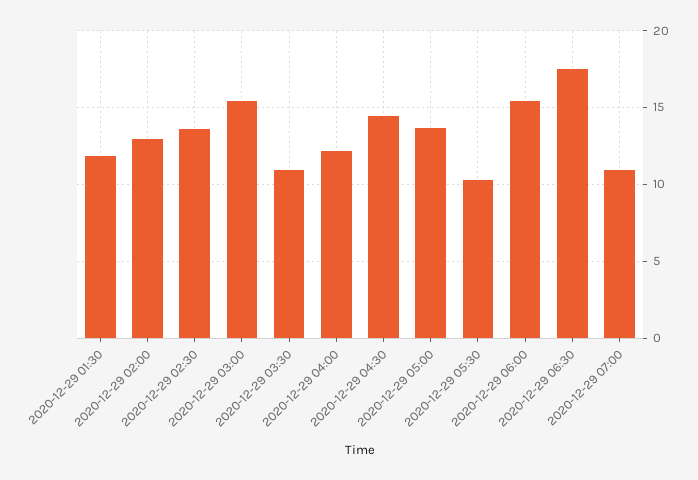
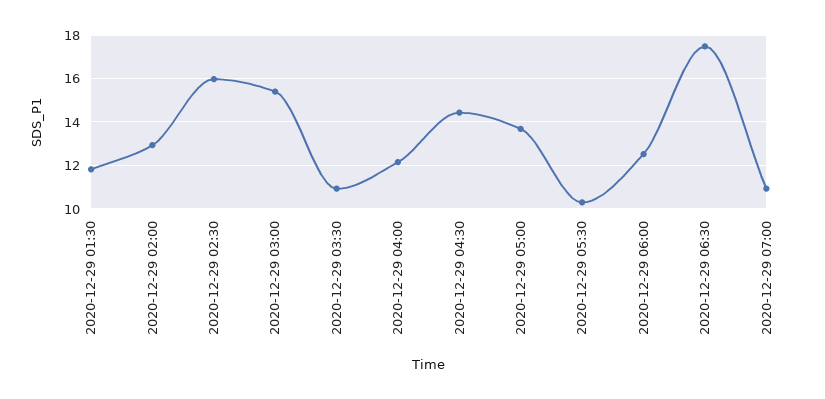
2020-12-29 02:30: 13.5 -> 16
2020-12-29 06:00: 15.5 -> 12.5

